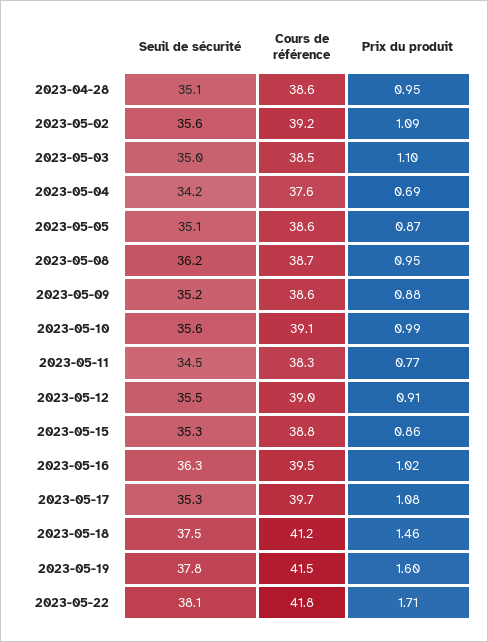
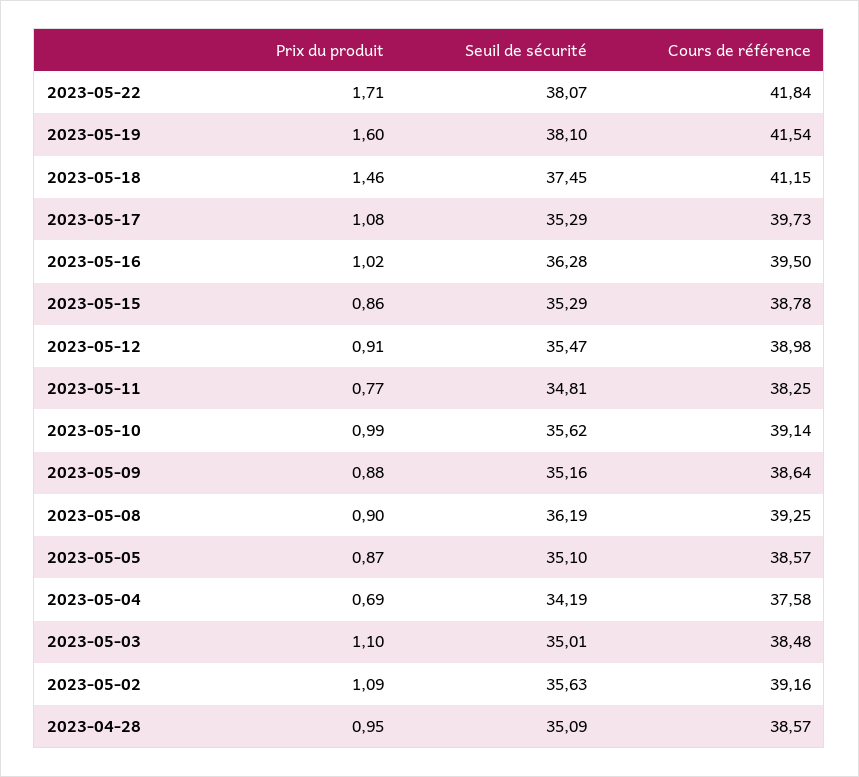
Cours de référence, 2023-05-08: 38.7 -> 39.25
Prix du produit, 2023-05-08: 0.95 -> 0.9
Seuil de sécurité, 2023-05-11: 34.5 -> 34.81
Seuil de sécurité, 2023-05-19: 37.8 -> 38.1

